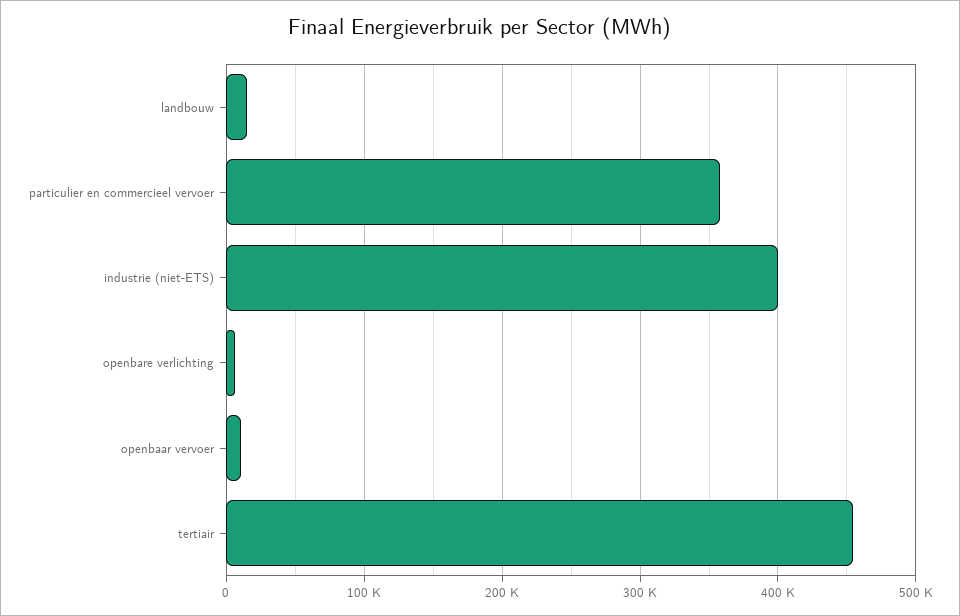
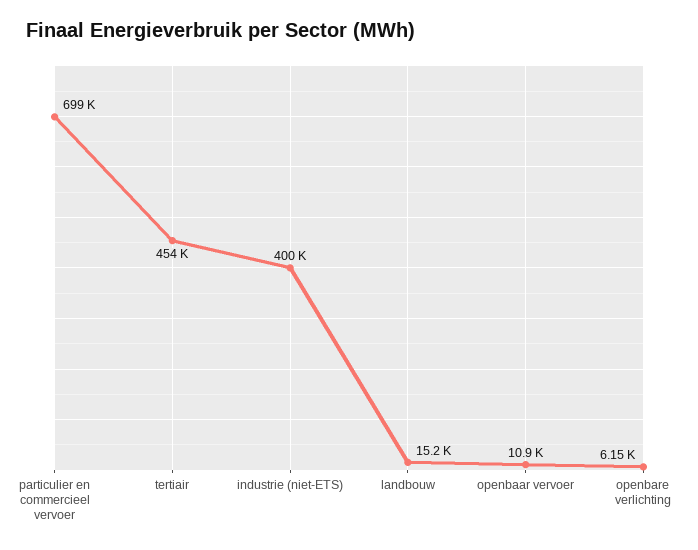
particulier en commercieel vervoer: 360000 -> 699000

